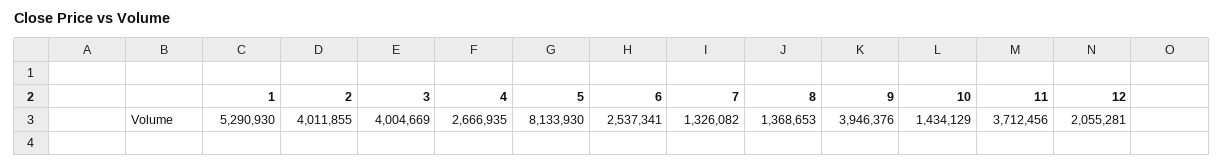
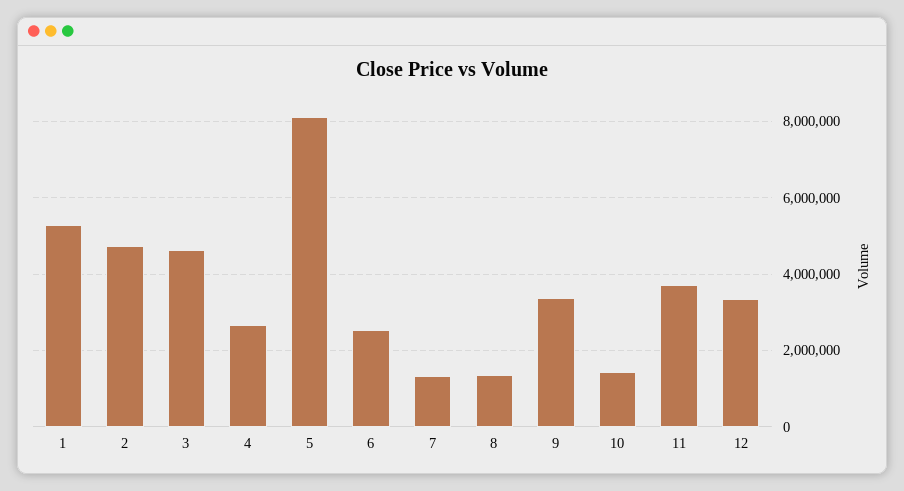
2: 4011855 -> 4800000
3: 4004669 -> 4600000
9: 3946376 -> 3400000
12: 2055281 -> 3400000

